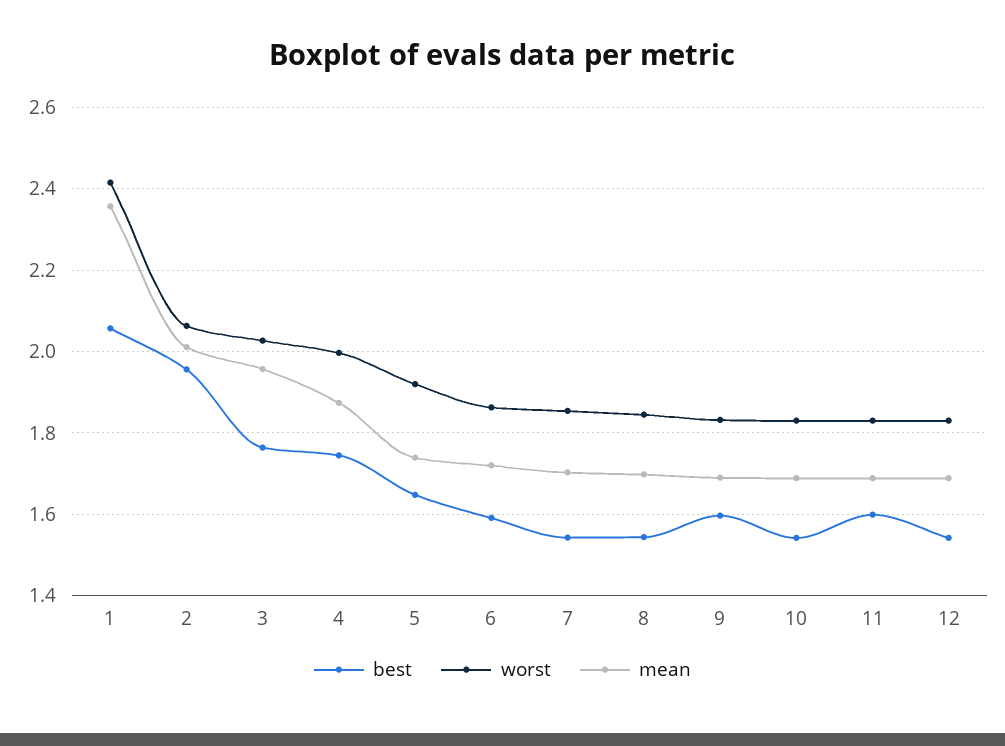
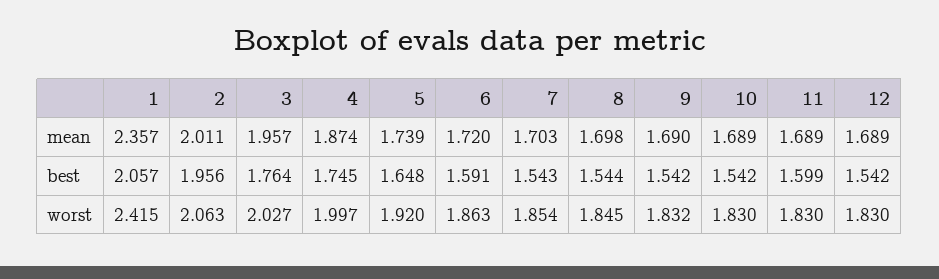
best, 9: 1.6 -> 1.542

